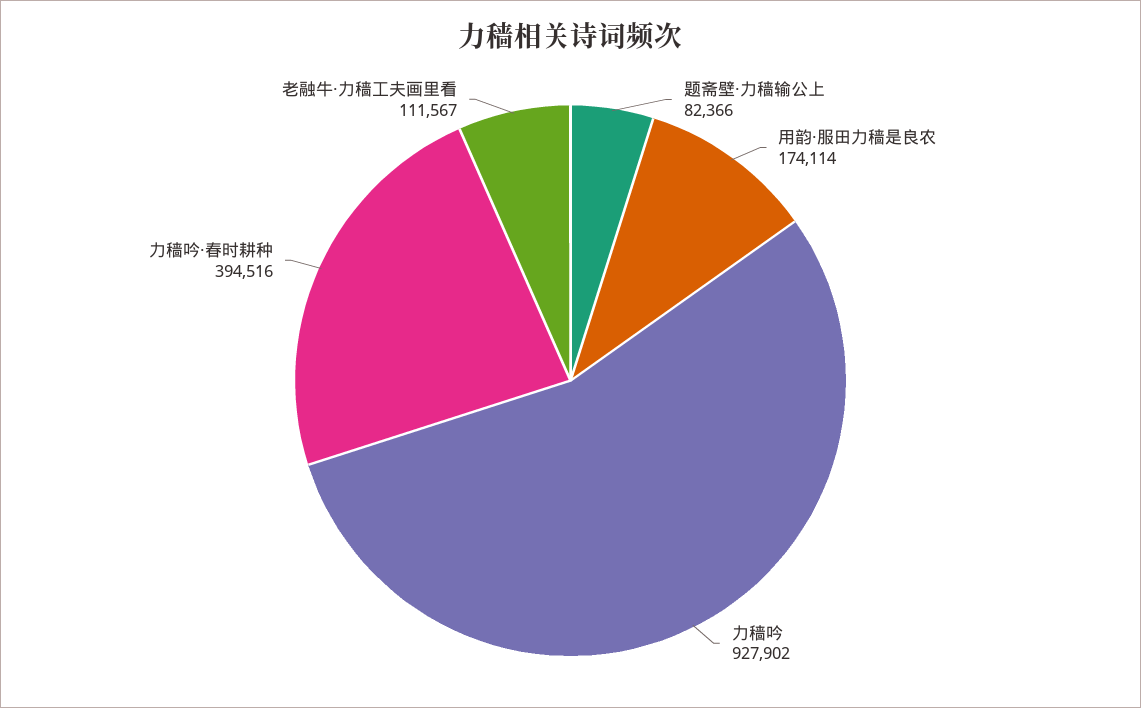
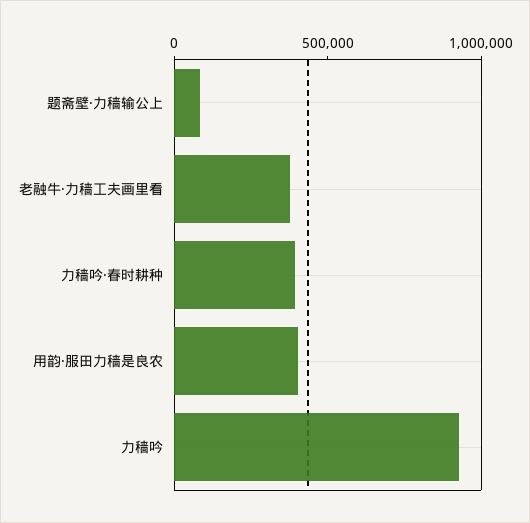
用韵·服田力穑是良农: 174114 -> 400000
老融牛·力穑工夫画里看: 111567 -> 400000

